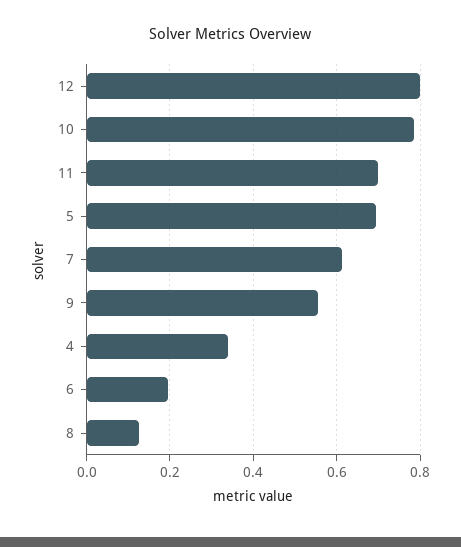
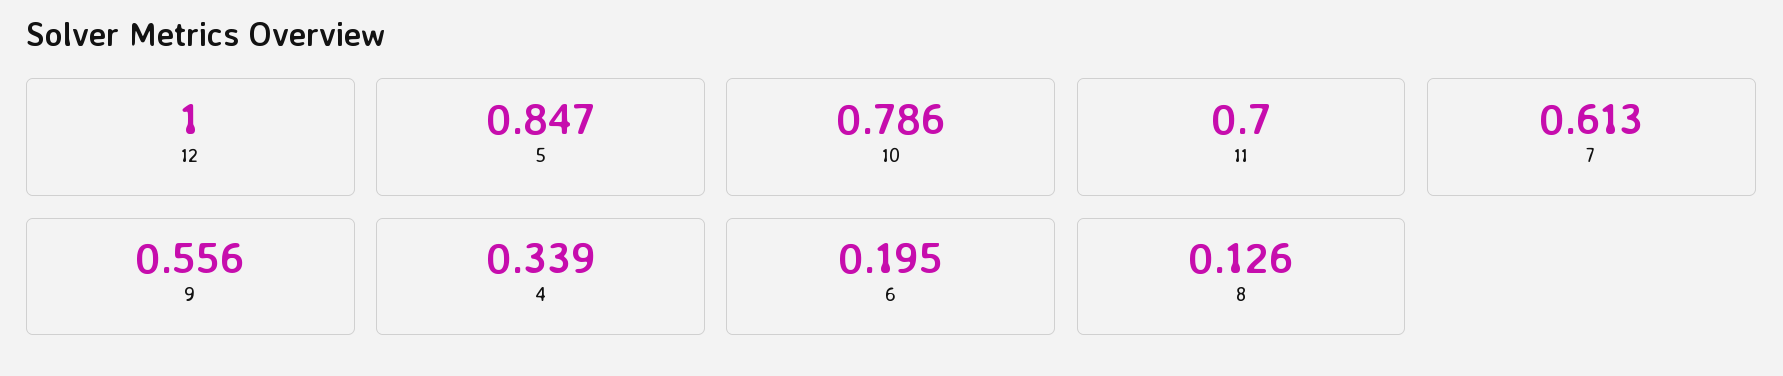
12: 0.8 -> 1
5: 0.7 -> 0.847

